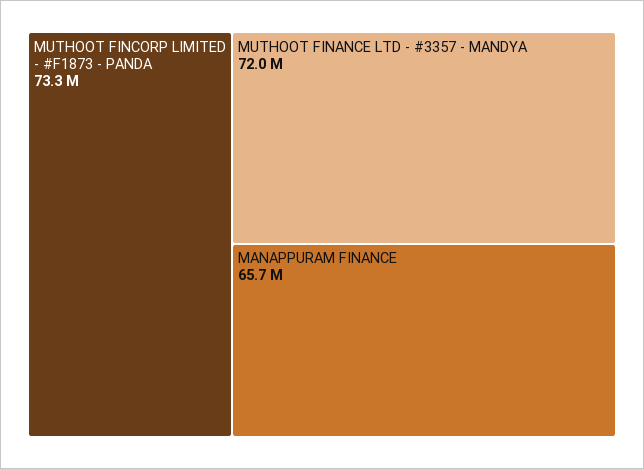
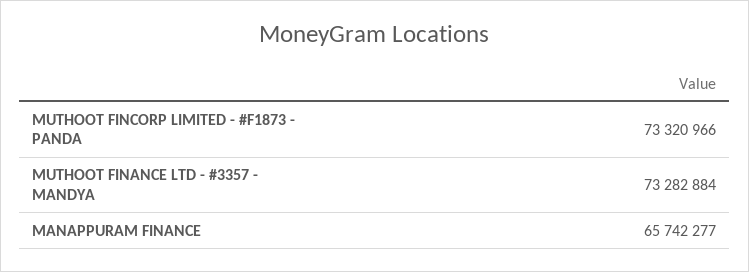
MUTHOOT FINANCE LTD - #3357 - MANDYA: 72000000 -> 73282884

